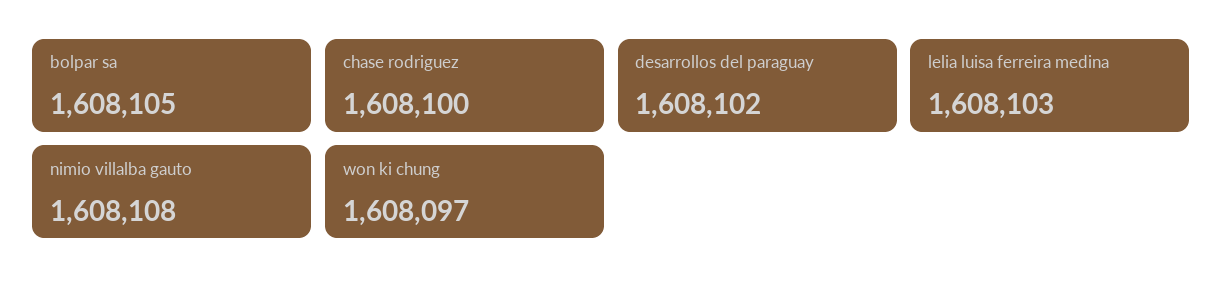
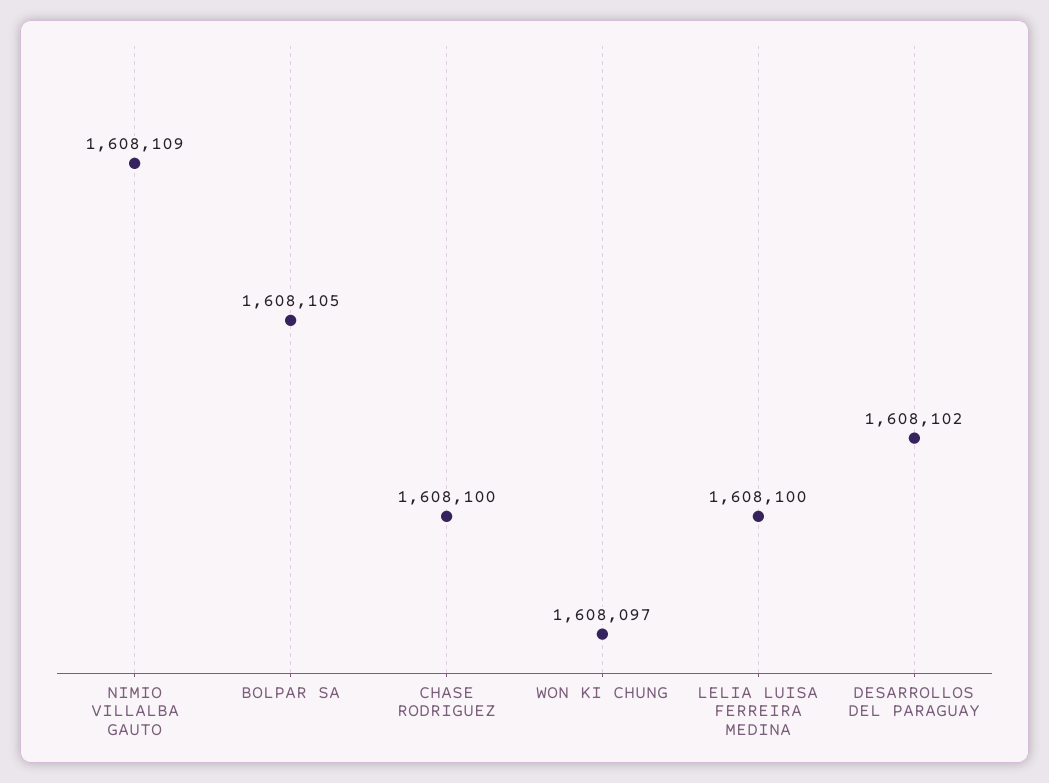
lelia luisa ferreira medina: 1608103 -> 1608100
nimio villalba gauto: 1608108 -> 1608109

